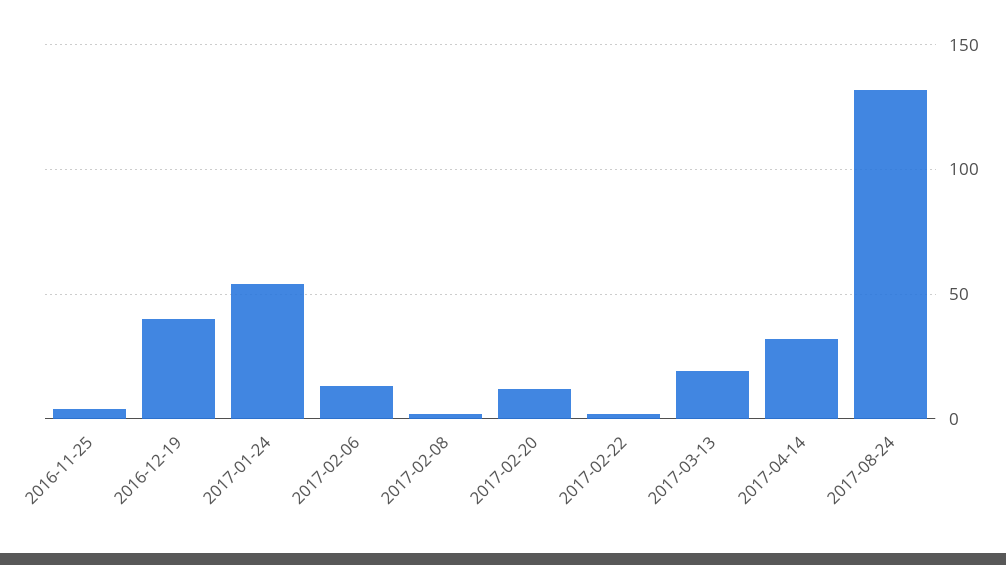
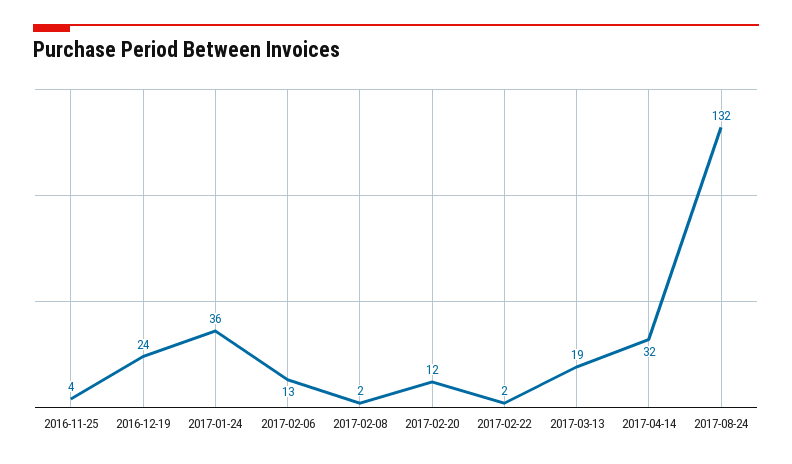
2016-12-19: 40 -> 24
2017-01-24: 55 -> 36

